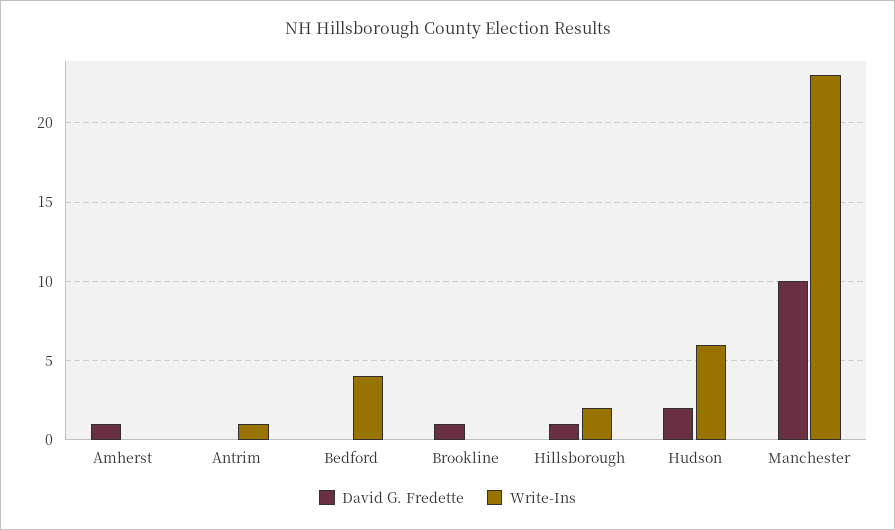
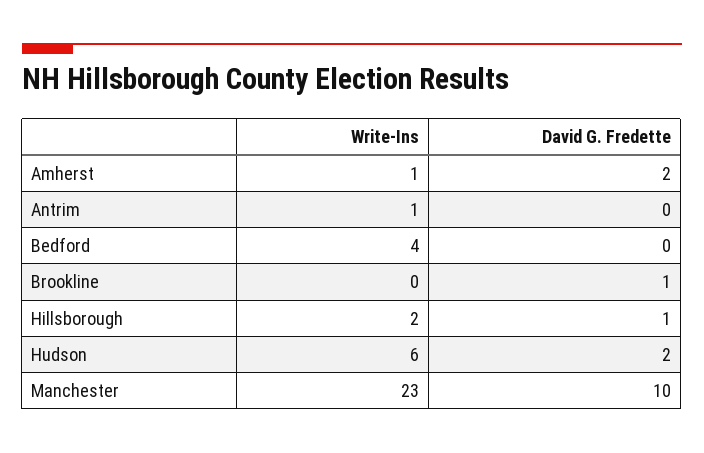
David G. Fredette, Amherst: 1 -> 2
Write-Ins, Amherst: 0 -> 1

